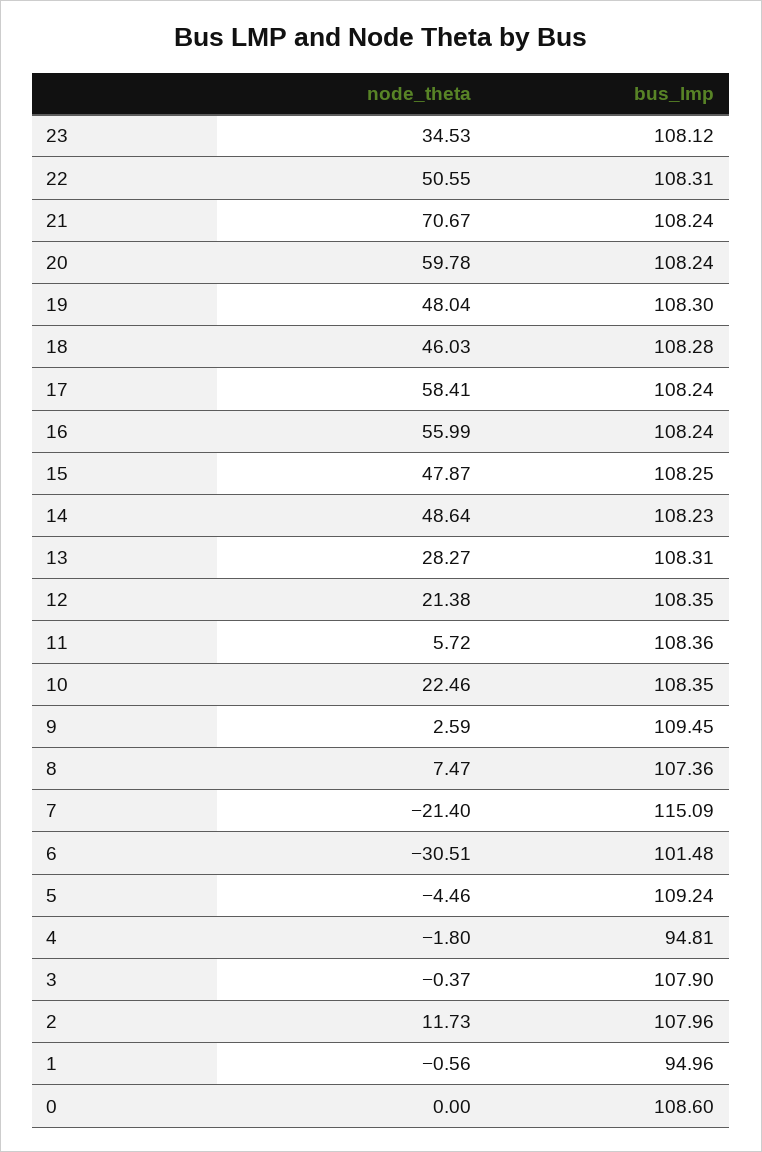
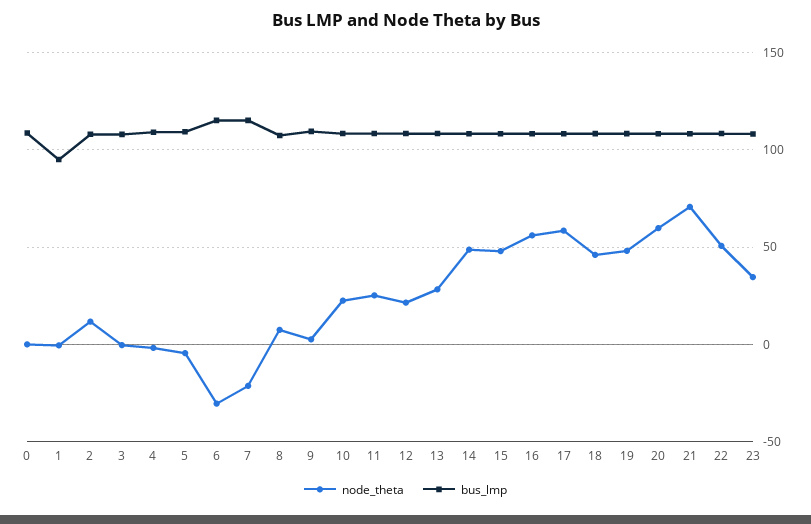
node_theta, 11: 5.72 -> 25
bus_lmp, 6: 101.48 -> 115
bus_lmp, 4: 94.81 -> 110

